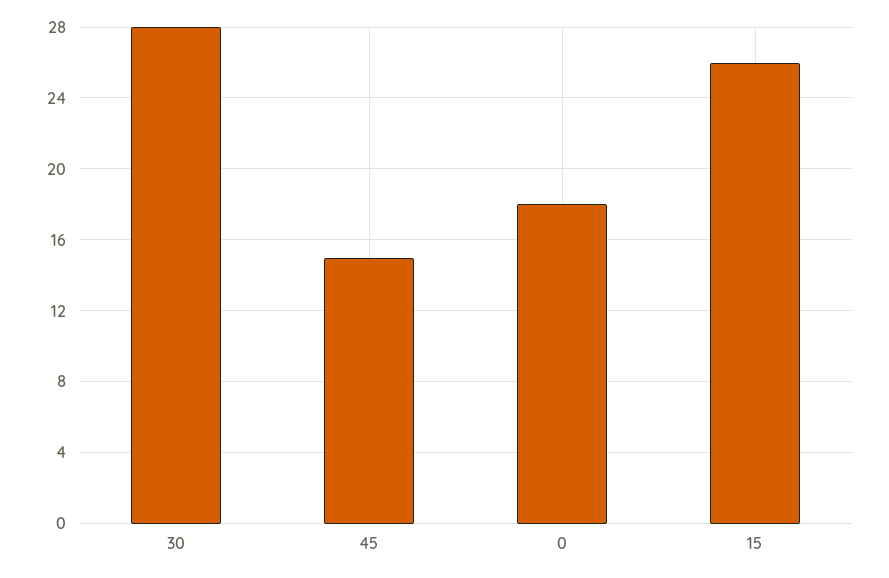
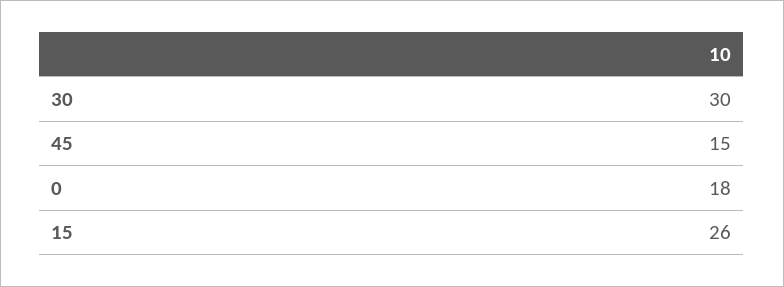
30: 28 -> 30

